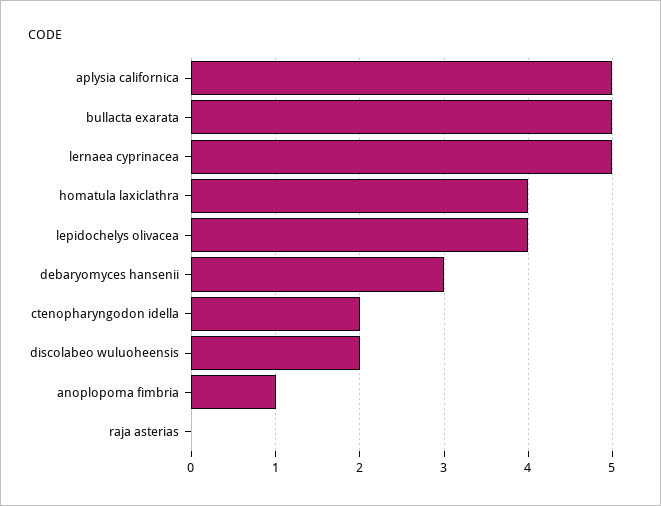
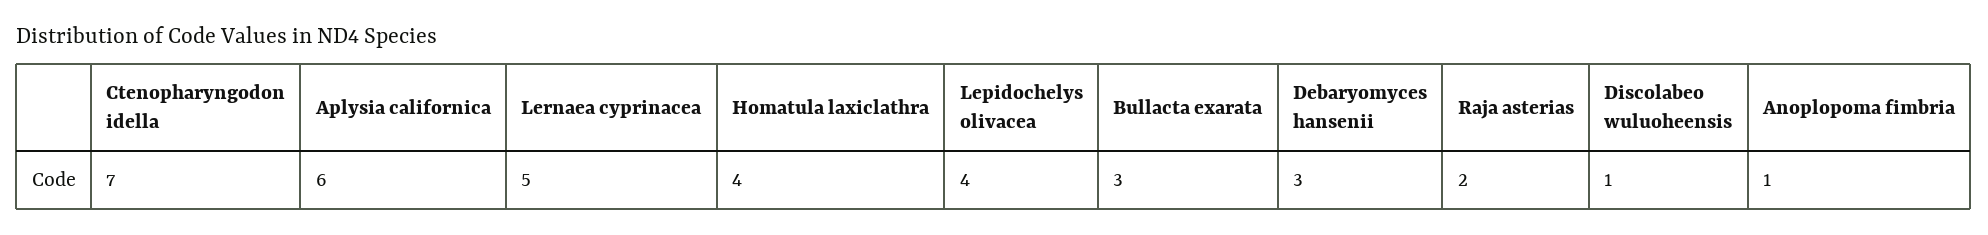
aplysia californica: 5 -> 6
bullacta exarata: 5 -> 3
ctenopharyngodon idella: 2 -> 7
discolabeo wuluoheensis: 2 -> 1
raja asterias: 0 -> 2

